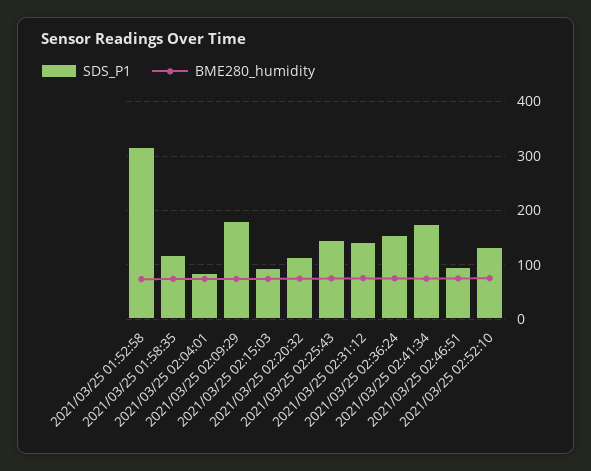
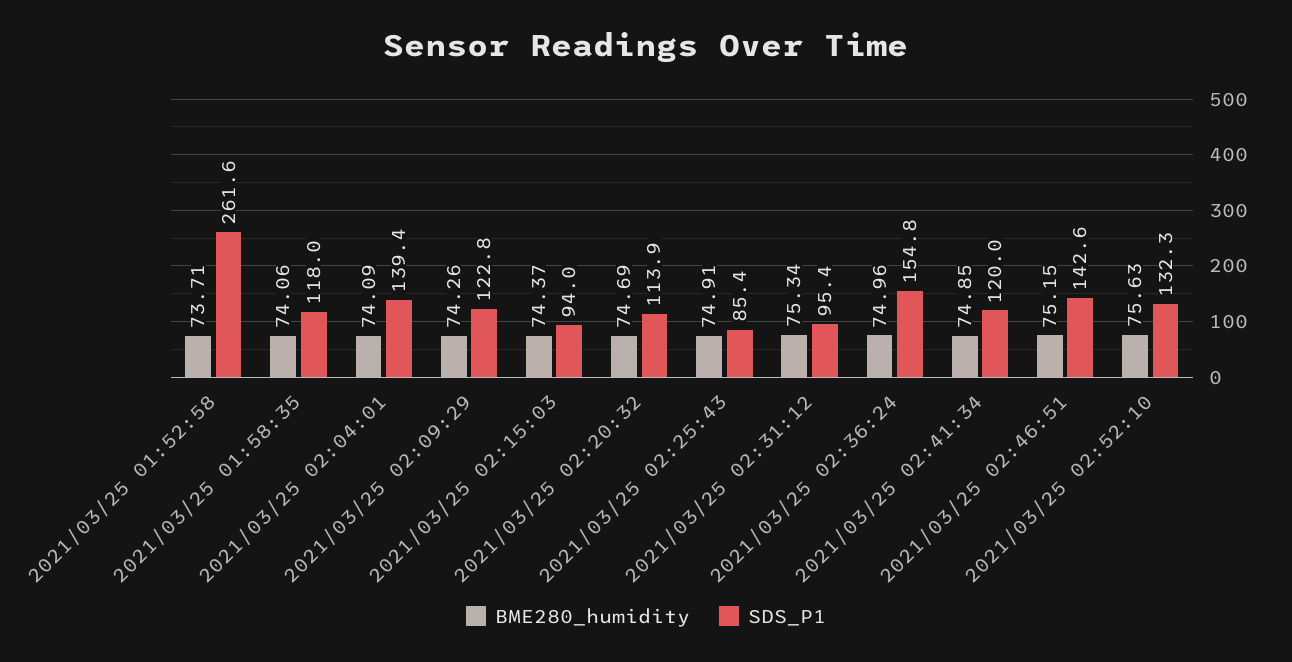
SDS_P1, 2021/03/25 01:52:58: 320 -> 261.6
SDS_P1, 2021/03/25 02:04:01: 80 -> 139.4
SDS_P1, 2021/03/25 02:09:29: 180 -> 122.8
SDS_P1, 2021/03/25 02:25:43: 140 -> 85.4
SDS_P1, 2021/03/25 02:31:12: 140 -> 95.4
SDS_P1, 2021/03/25 02:41:34: 180 -> 120
SDS_P1, 2021/03/25 02:46:51: 100 -> 142.6

